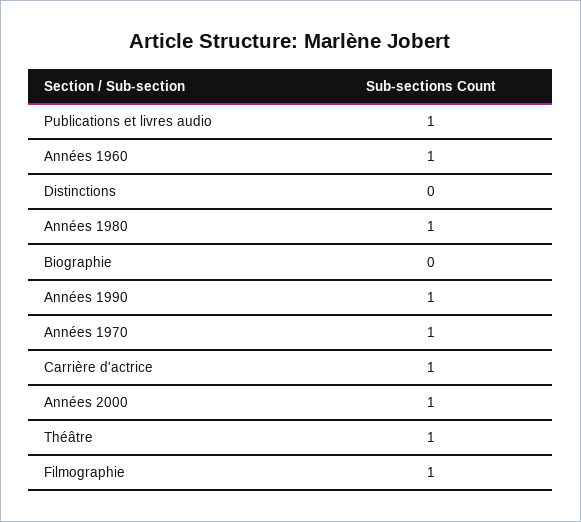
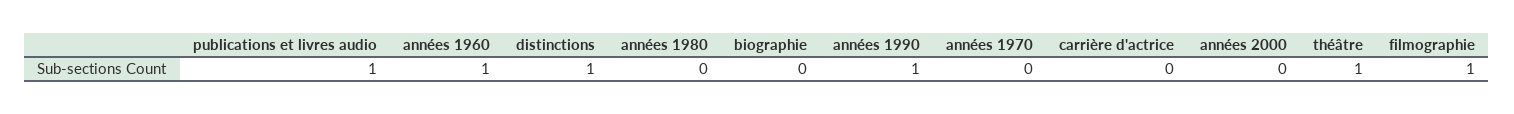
Distinctions: 0 -> 1
Années 1980: 1 -> 0
Années 1970: 1 -> 0
Carrière d'actrice: 1 -> 0
Années 2000: 1 -> 0

